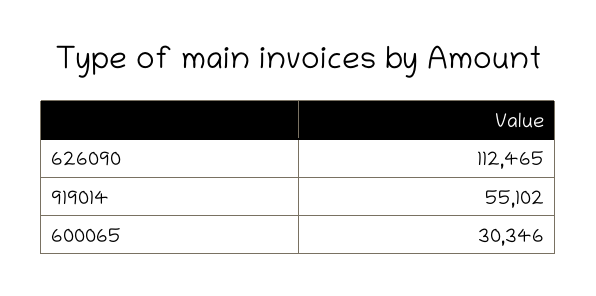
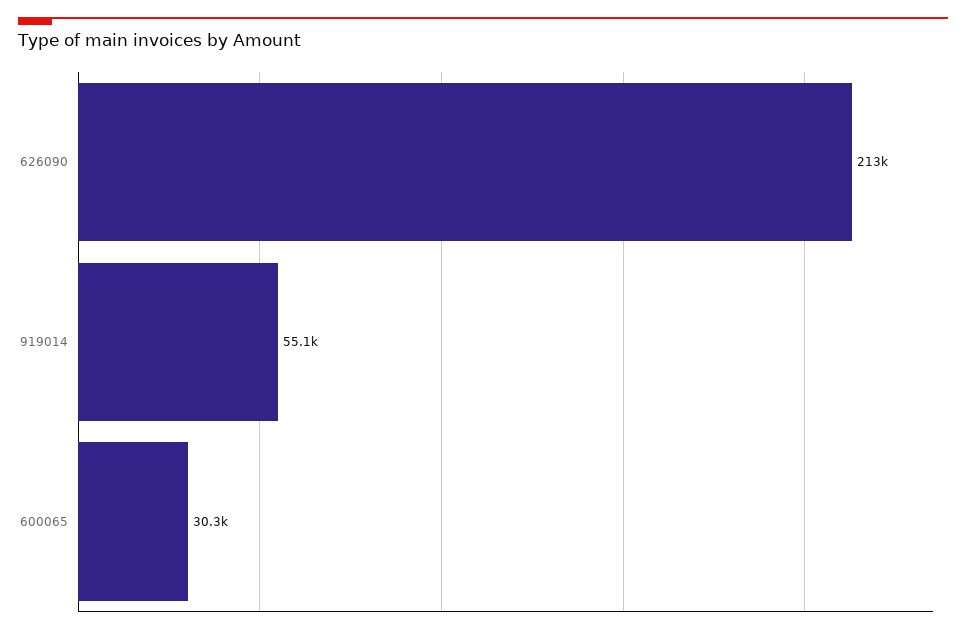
626090: 112465 -> 213000

